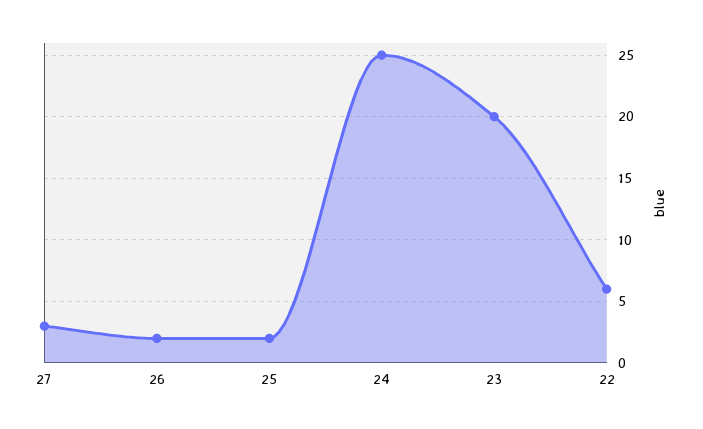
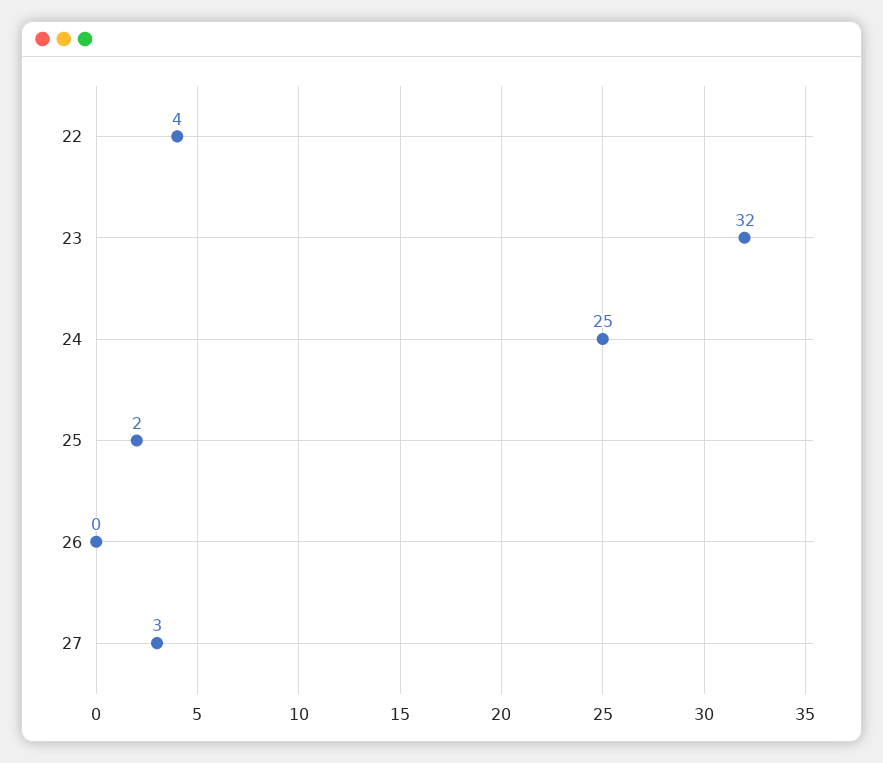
26: 2 -> 0
23: 20 -> 32
22: 6 -> 4

